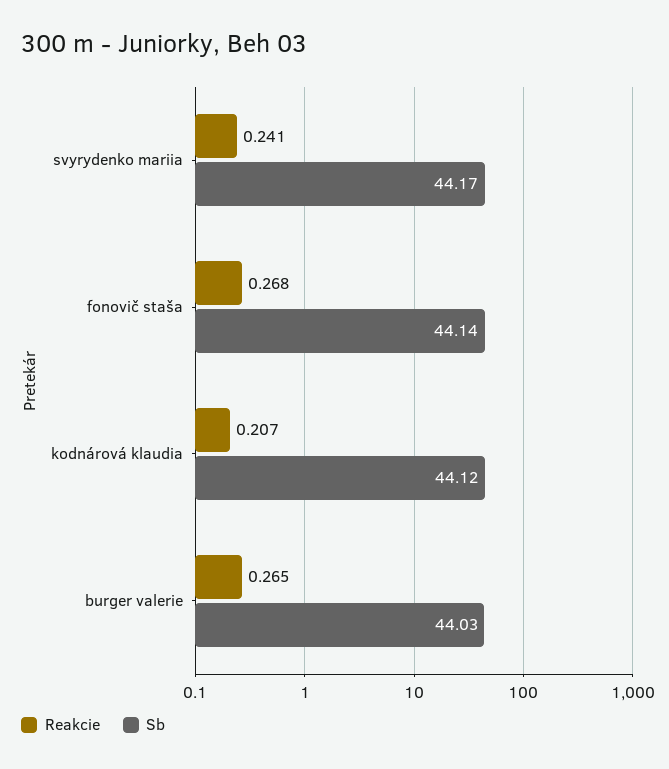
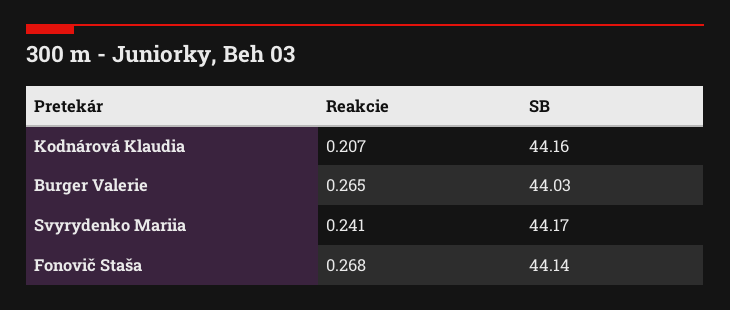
Sb, kodnárová klaudia: 44.12 -> 44.16

